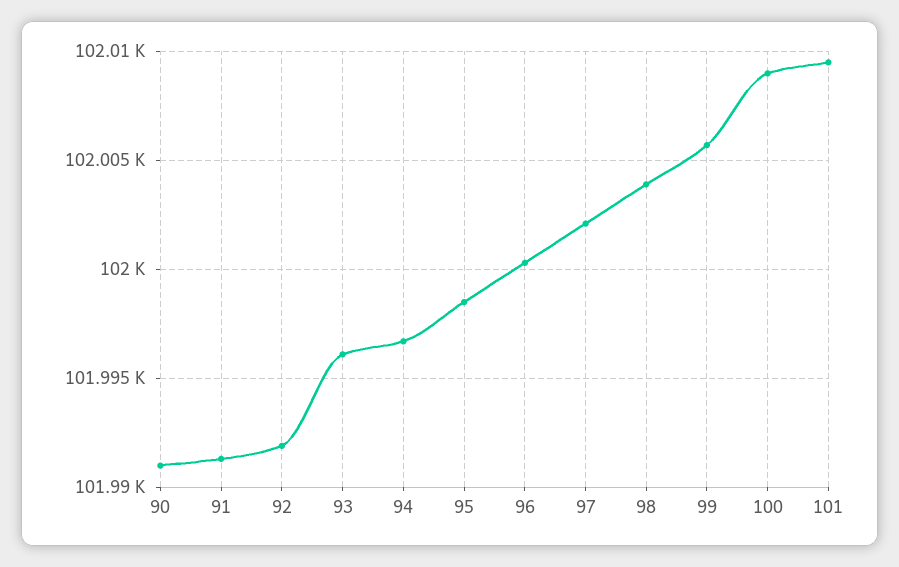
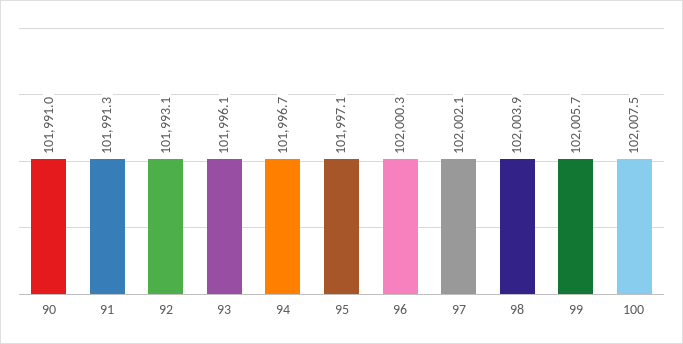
92: 101992 -> 101993.1
95: 101998.5 -> 101997.1
100: 102009 -> 102007.5
101: 102009.5 -> none

